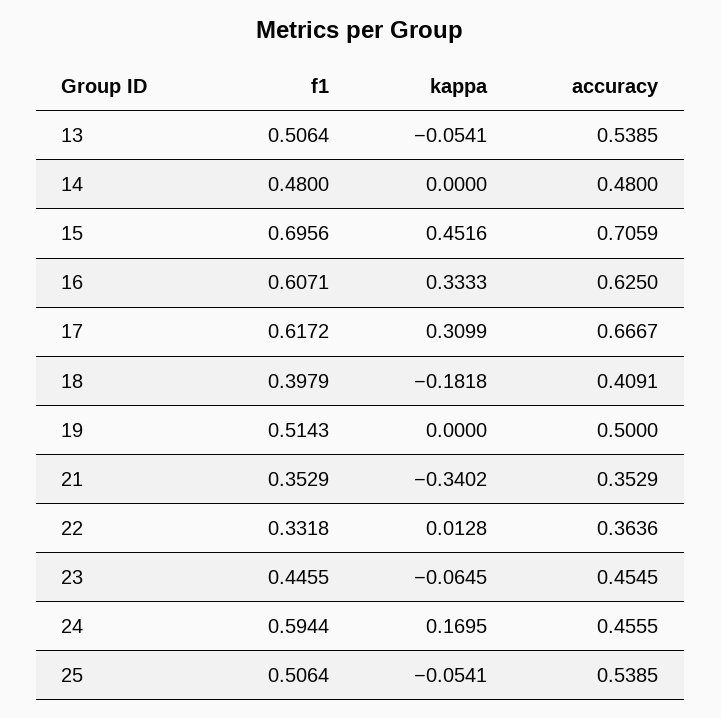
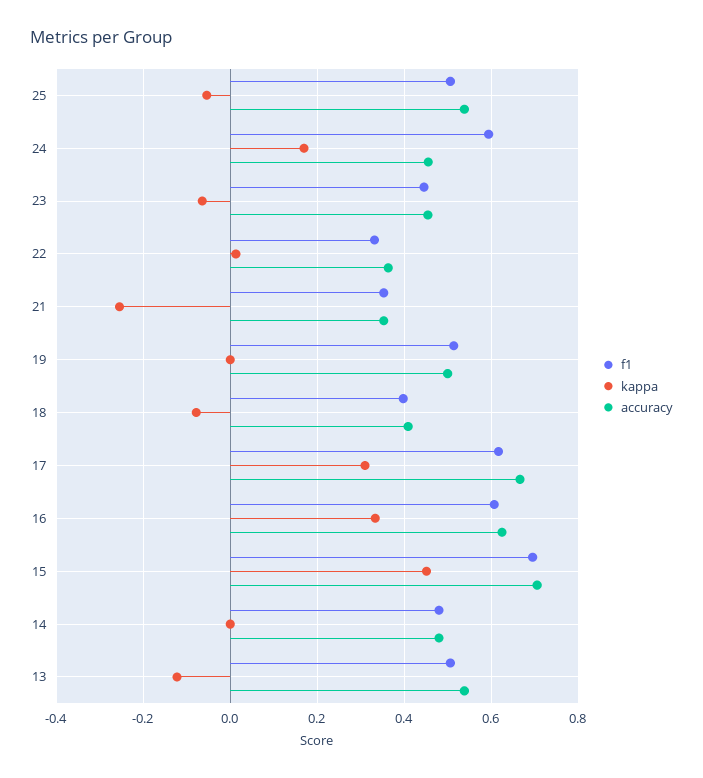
kappa, 13: -0.0541 -> -0.12
kappa, 18: -0.1818 -> -0.08
kappa, 21: -0.3402 -> -0.26

